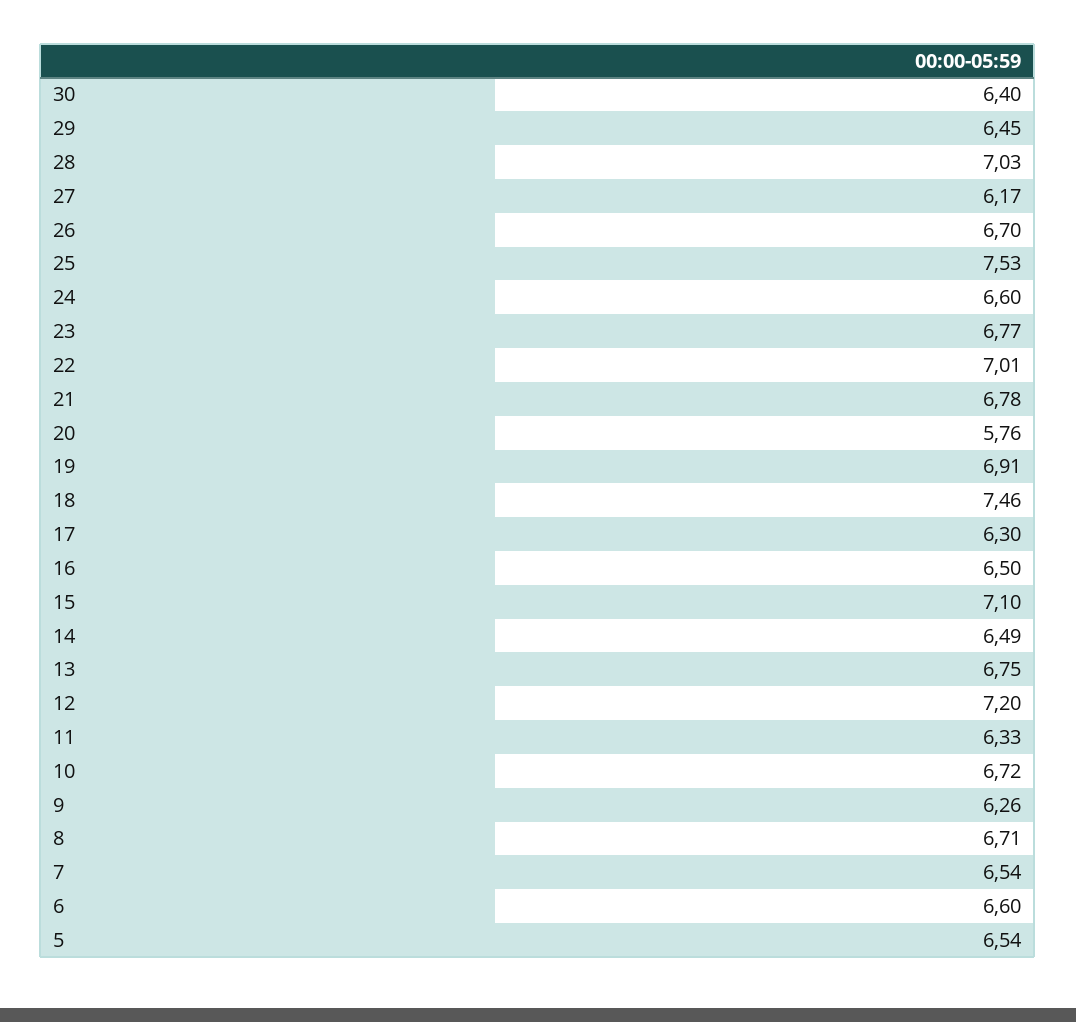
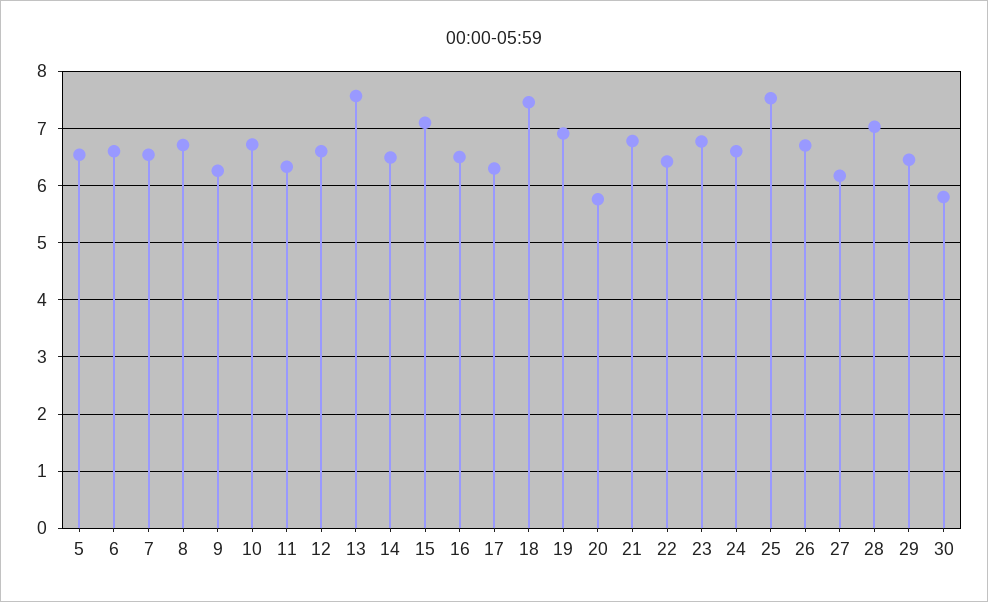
30: 6.4 -> 5.8
22: 7.01 -> 6.4
13: 6.75 -> 7.6
12: 7.2 -> 6.6

